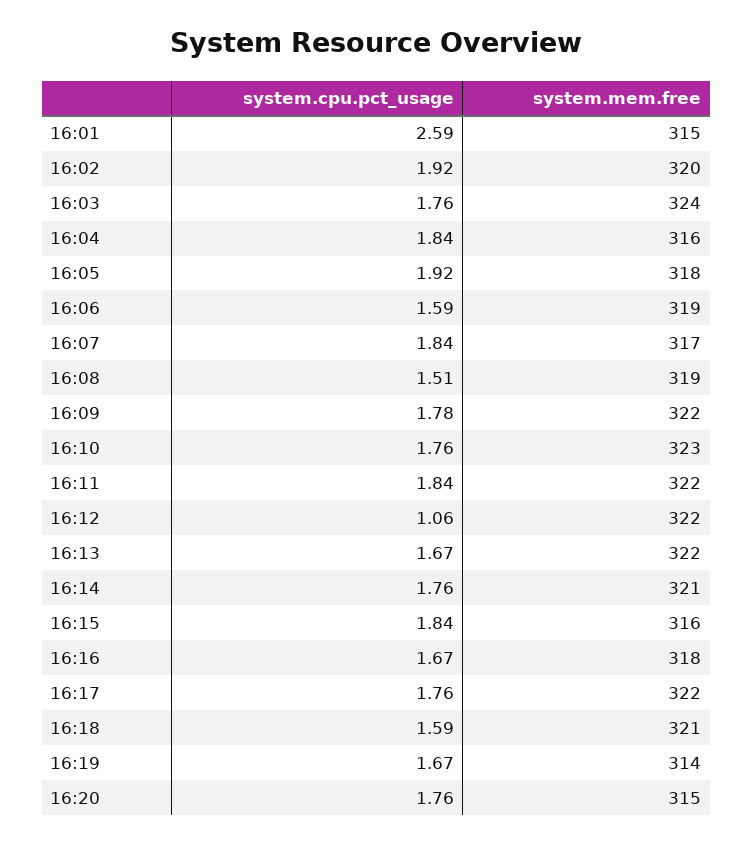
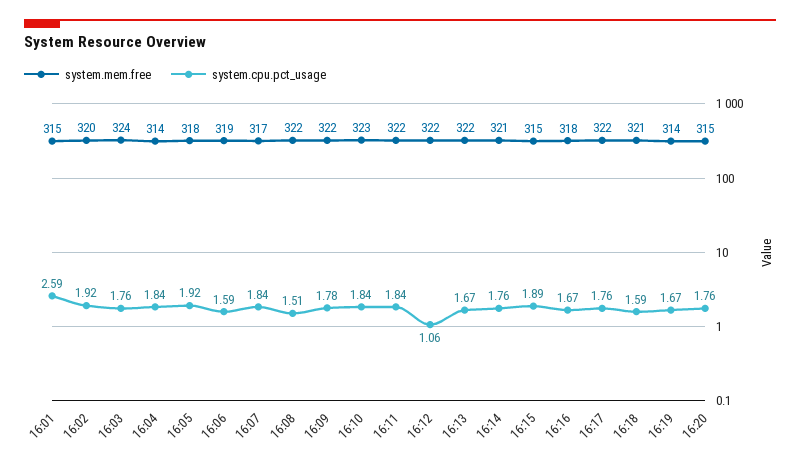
system.mem.free, 16:04: 316 -> 314
system.mem.free, 16:08: 319 -> 322
system.cpu.pct_usage, 16:10: 1.76 -> 1.84
system.cpu.pct_usage, 16:15: 1.84 -> 1.89
system.mem.free, 16:15: 316 -> 315

